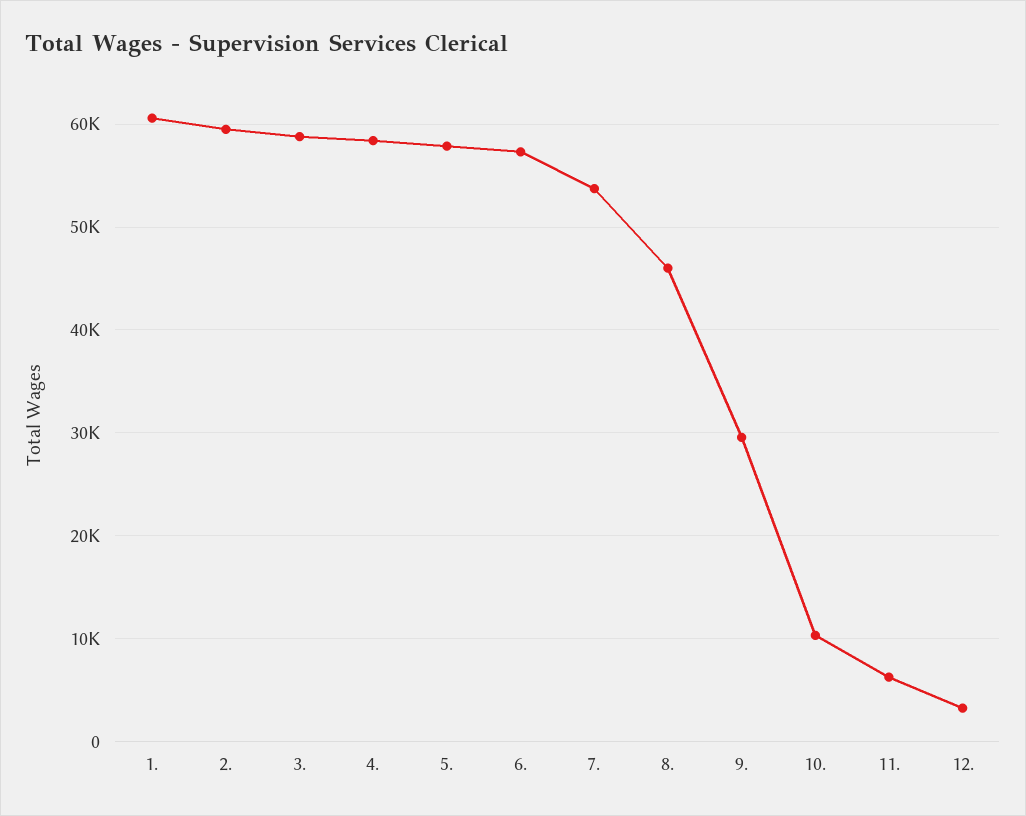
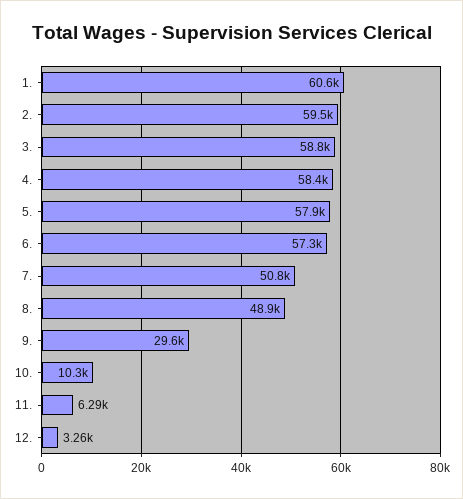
7.: 54000 -> 50800
8.: 46000 -> 48900

